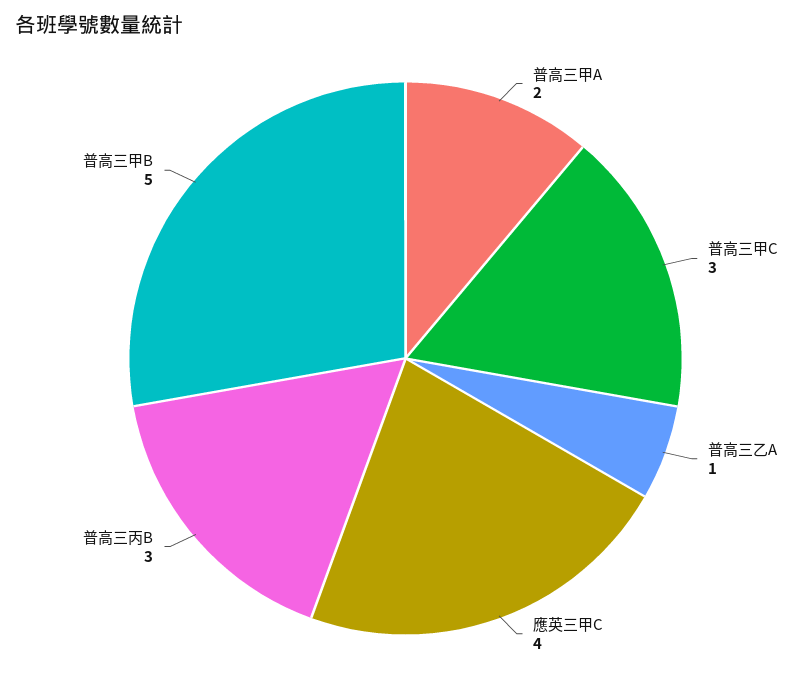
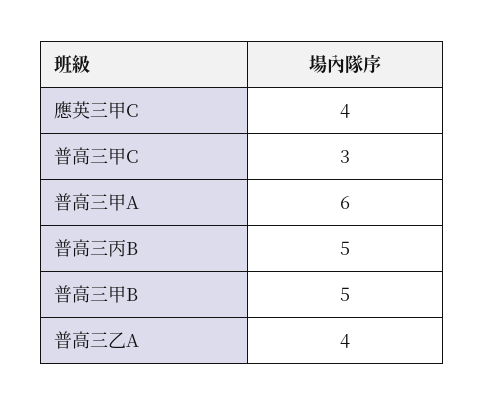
普高三甲A: 2 -> 6
普高三乙A: 1 -> 4
普高三丙B: 3 -> 5

